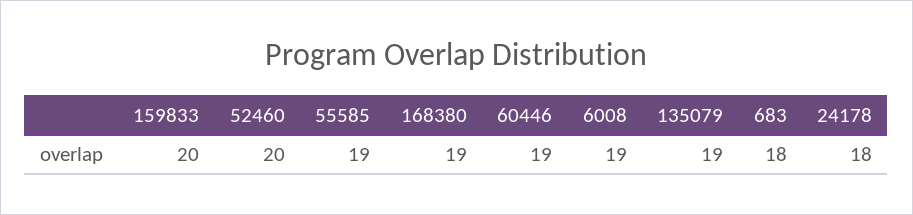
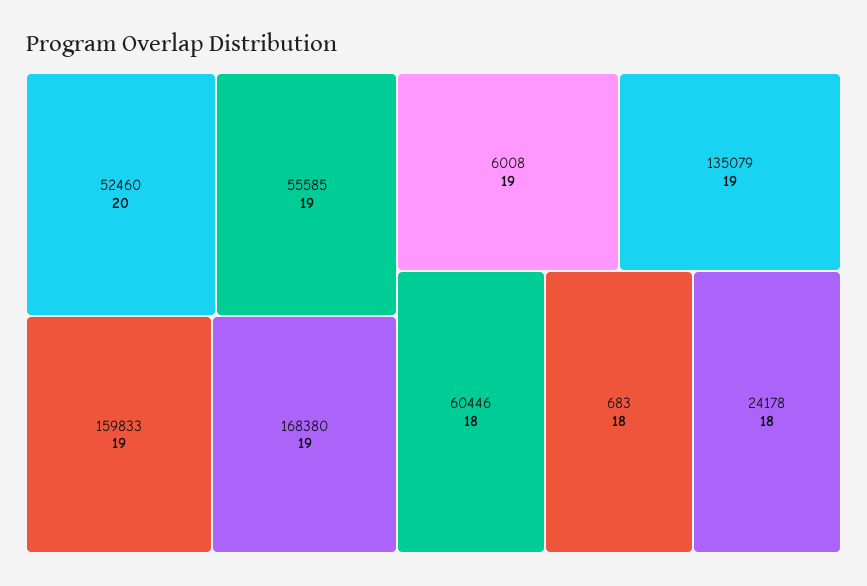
159833: 20 -> 19
60446: 19 -> 18

